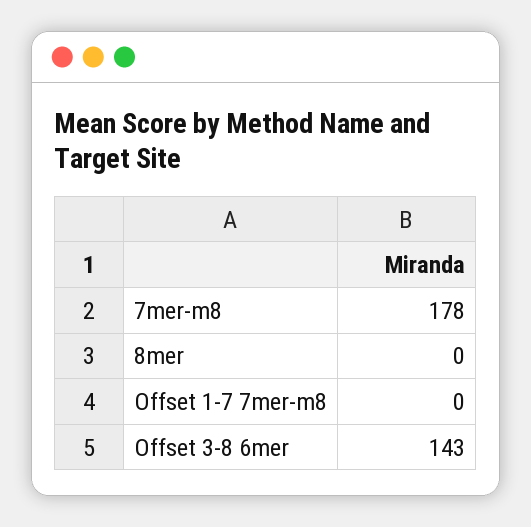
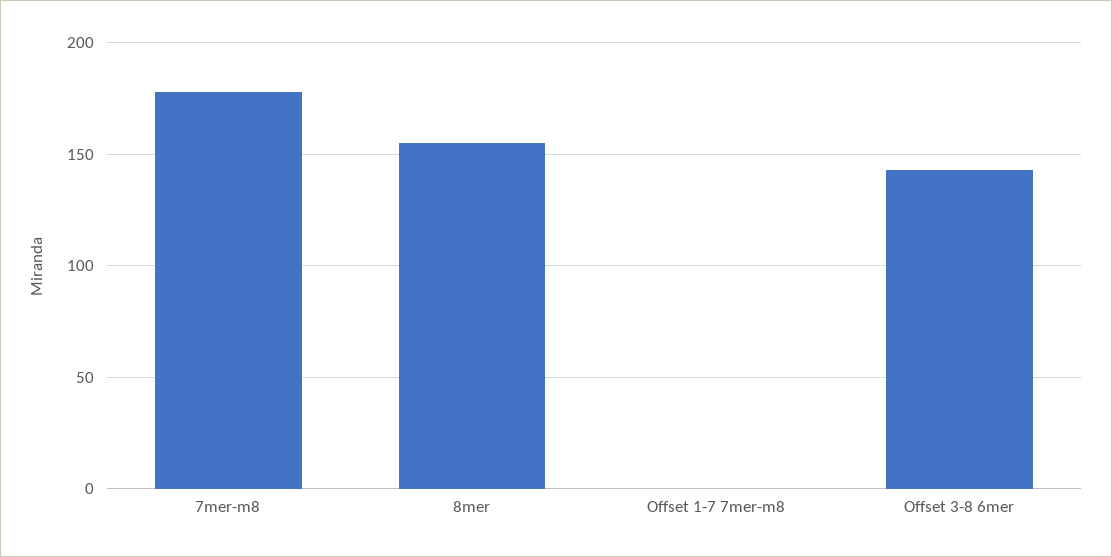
8mer: 0 -> 155

